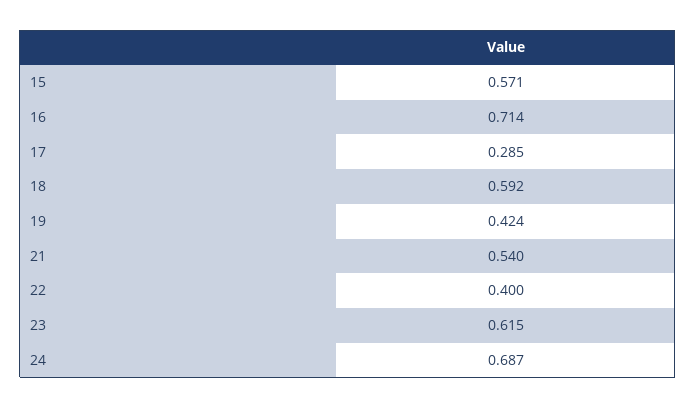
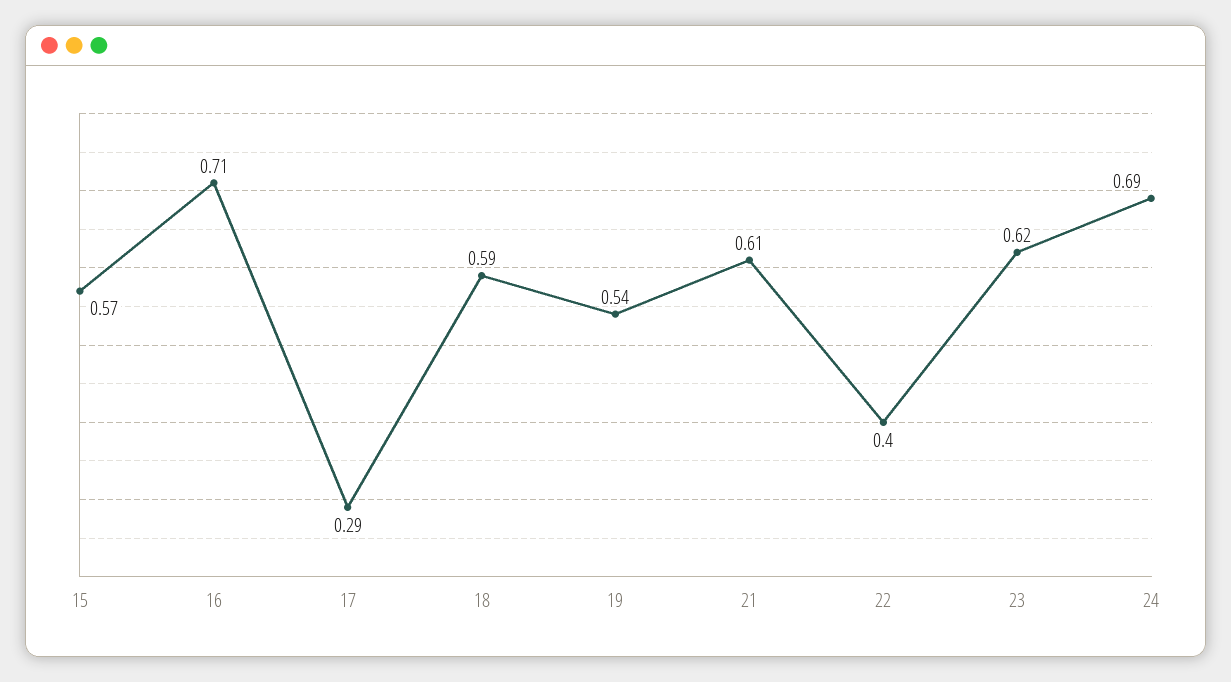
19: 0.424 -> 0.54
21: 0.54 -> 0.61

